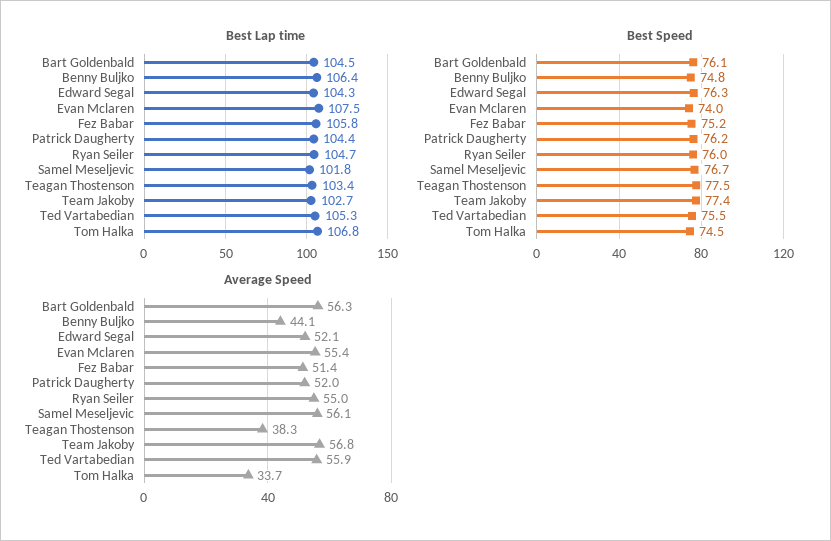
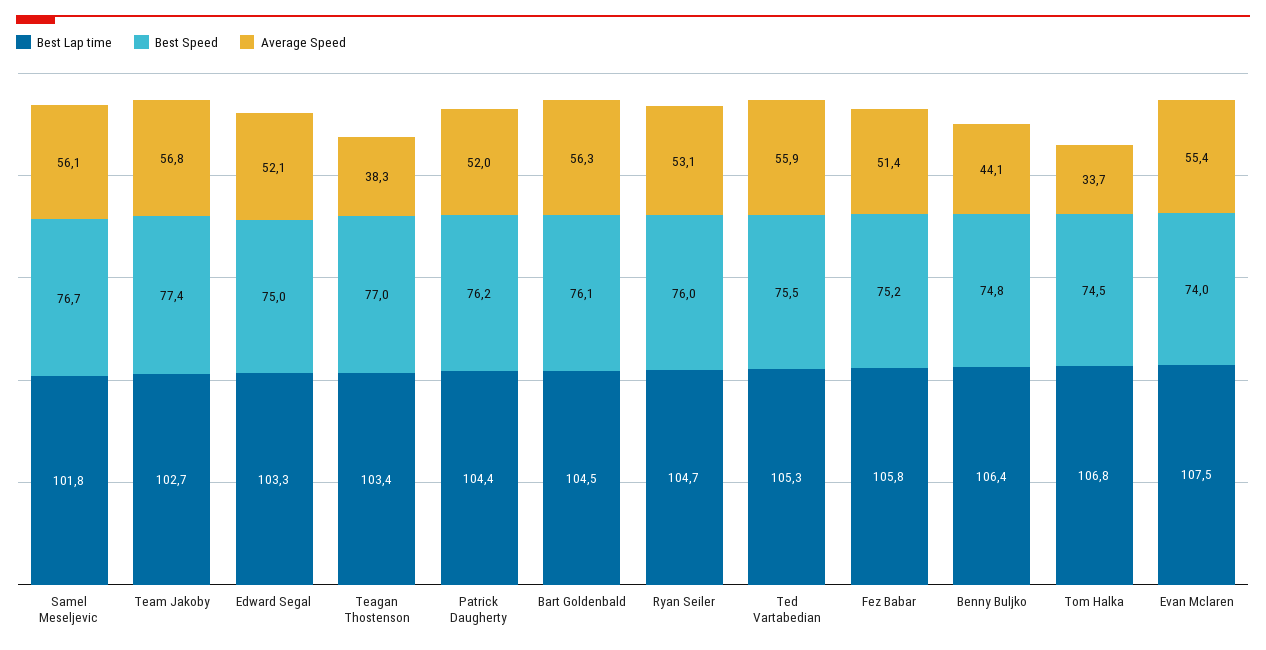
Best Lap time, Edward Segal: 104.3 -> 103.3
Best Speed, Edward Segal: 76.3 -> 75
Best Speed, Teagan Thostenson: 77.5 -> 77
Average Speed, Ryan Seiler: 55 -> 53.1

